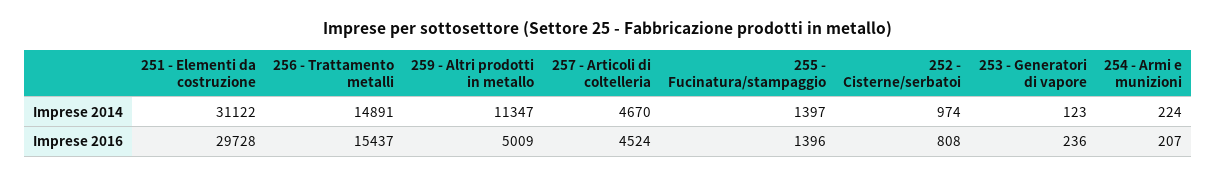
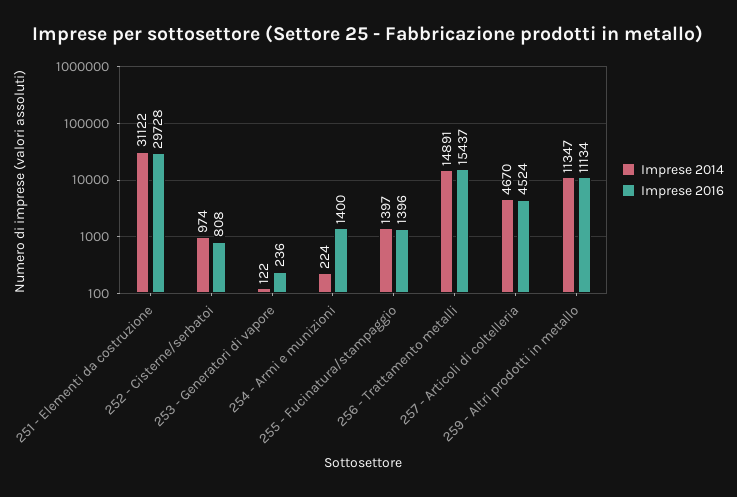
Imprese 2014, 253 - Generatori di vapore: 123 -> 122
Imprese 2016, 259 - Altri prodotti in metallo: 5009 -> 11134
Imprese 2016, 254 - Armi e munizioni: 207 -> 1400

